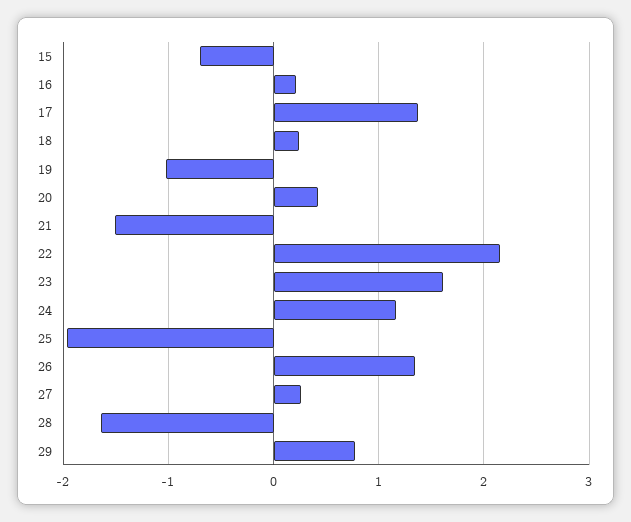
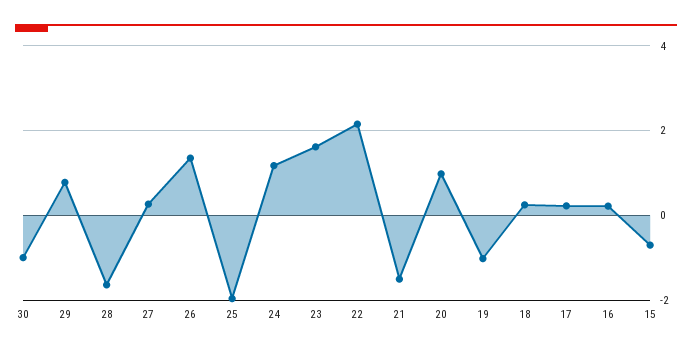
17: 1.4 -> 0.2
20: 0.4 -> 1
30: none -> -1

